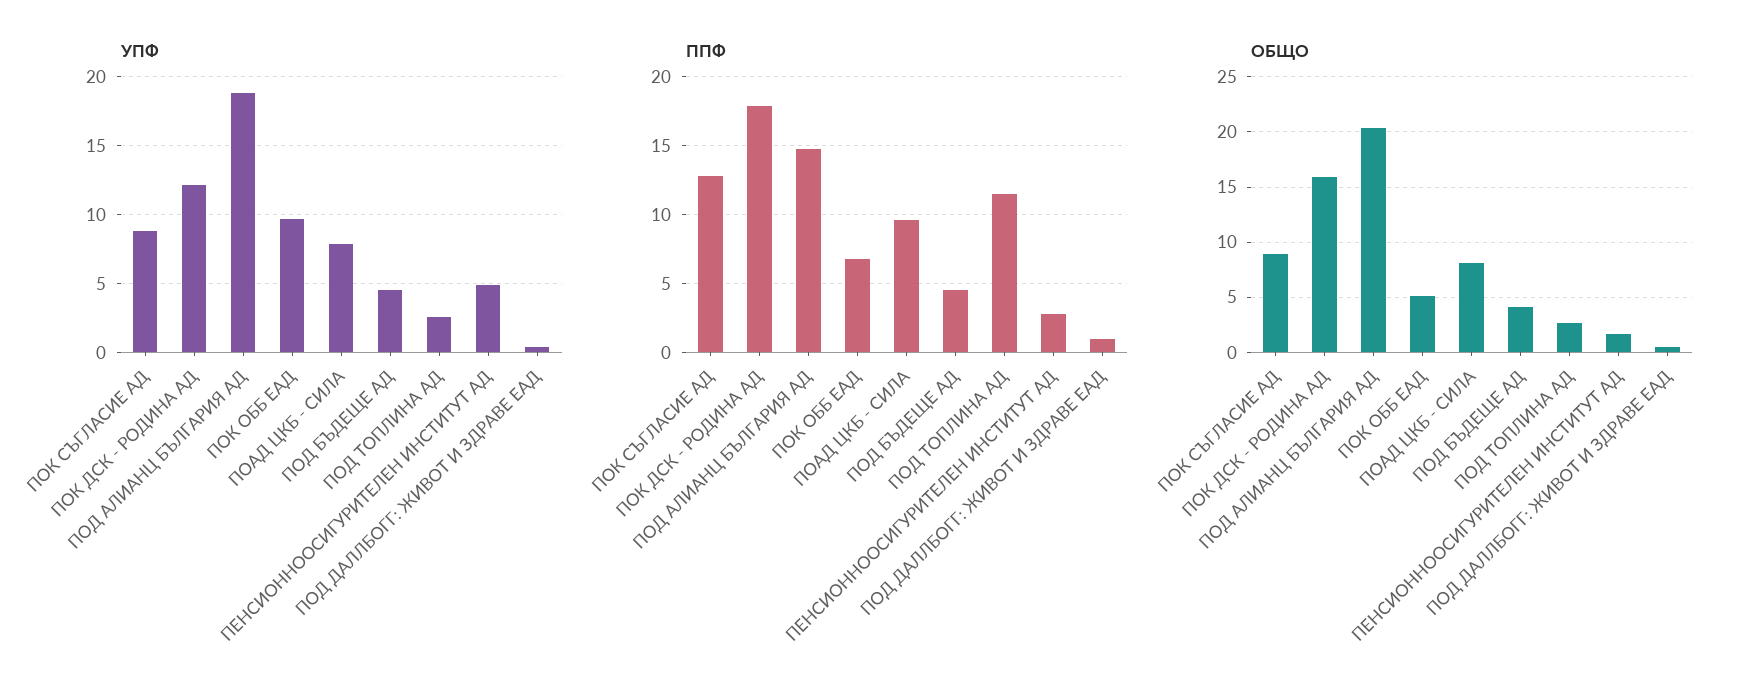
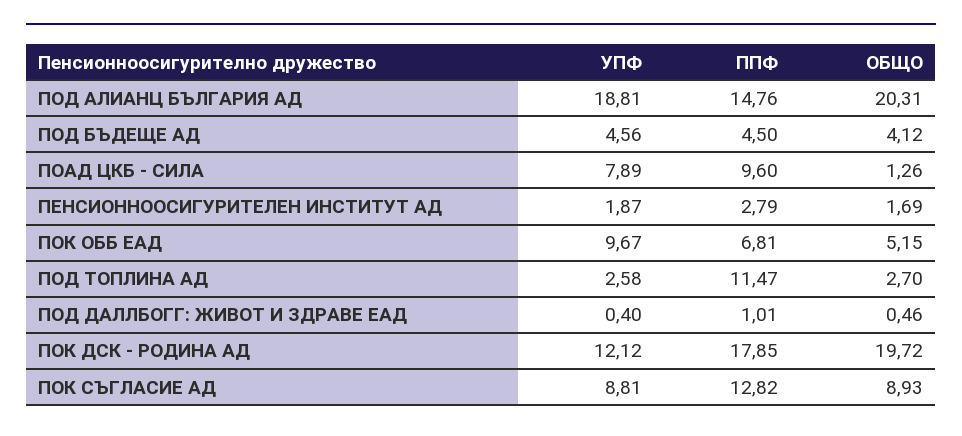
УПФ, ПЕНСИОННООСИГУРИТЕЛЕН ИНСТИТУТ АД: 5 -> 1.87
ОБЩО, ПОК ДСК - РОДИНА АД: 16 -> 19.72
ОБЩО, ПОАД ЦКБ - СИЛА: 8 -> 1.26

